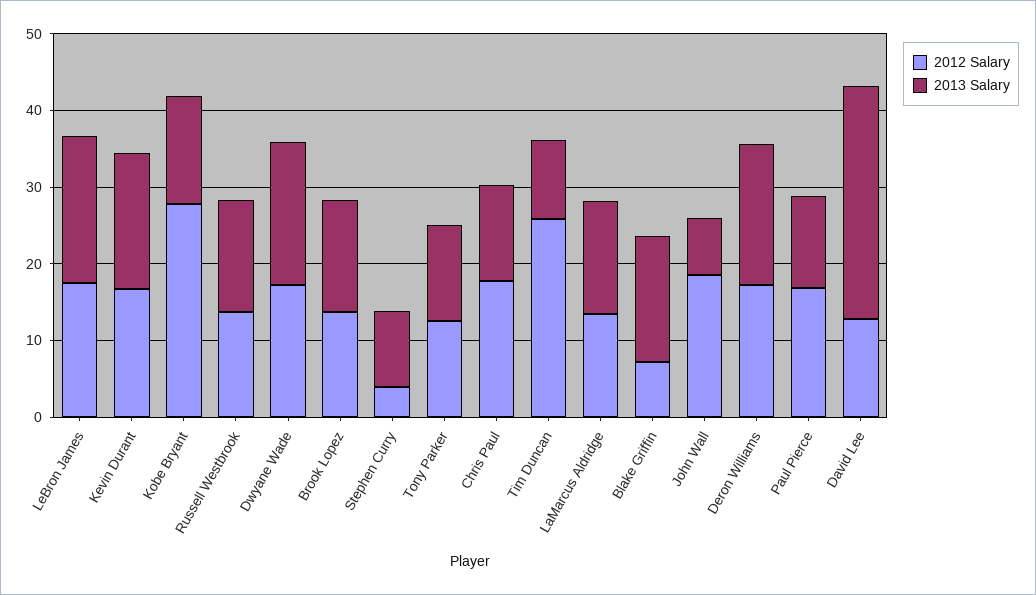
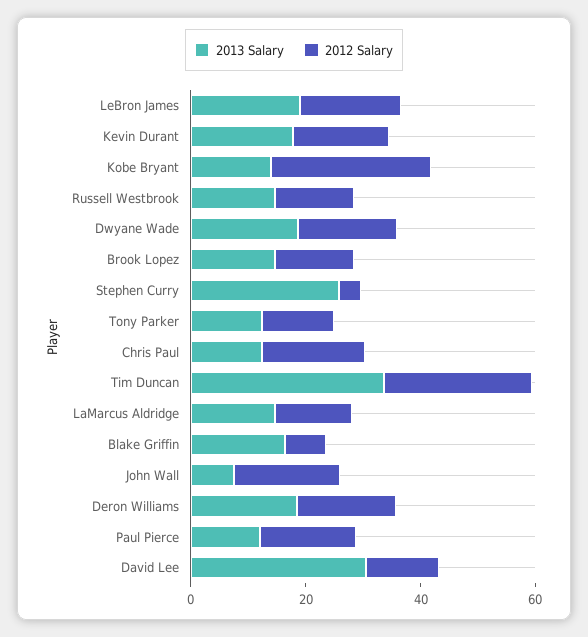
2013 Salary, Stephen Curry: 10 -> 25
2013 Salary, Tim Duncan: 10 -> 35

